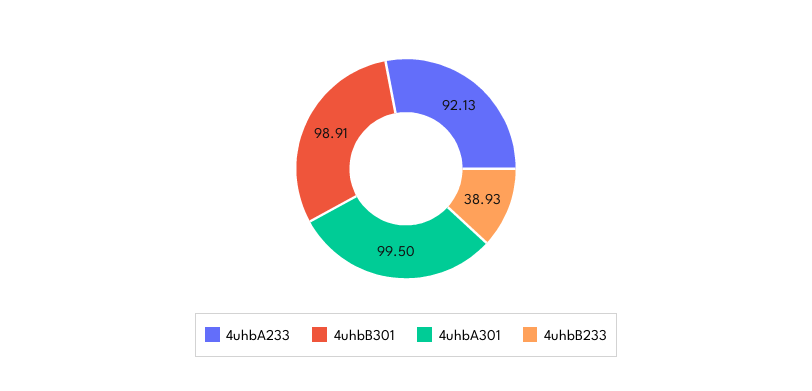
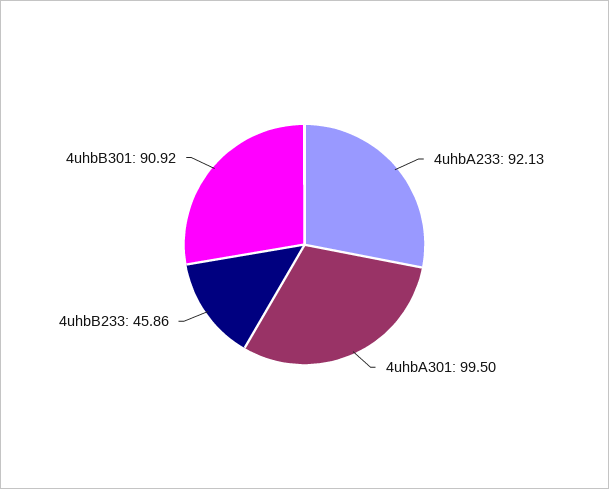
4uhbB301: 98.91 -> 90.92
4uhbB233: 38.93 -> 45.86

